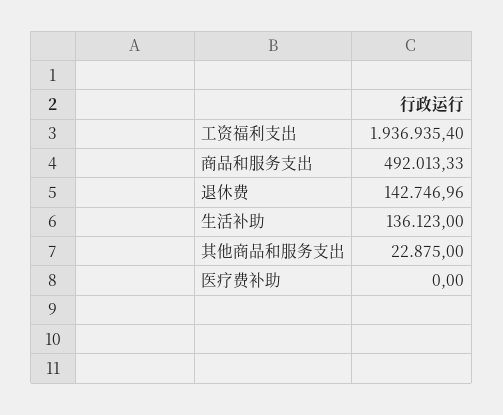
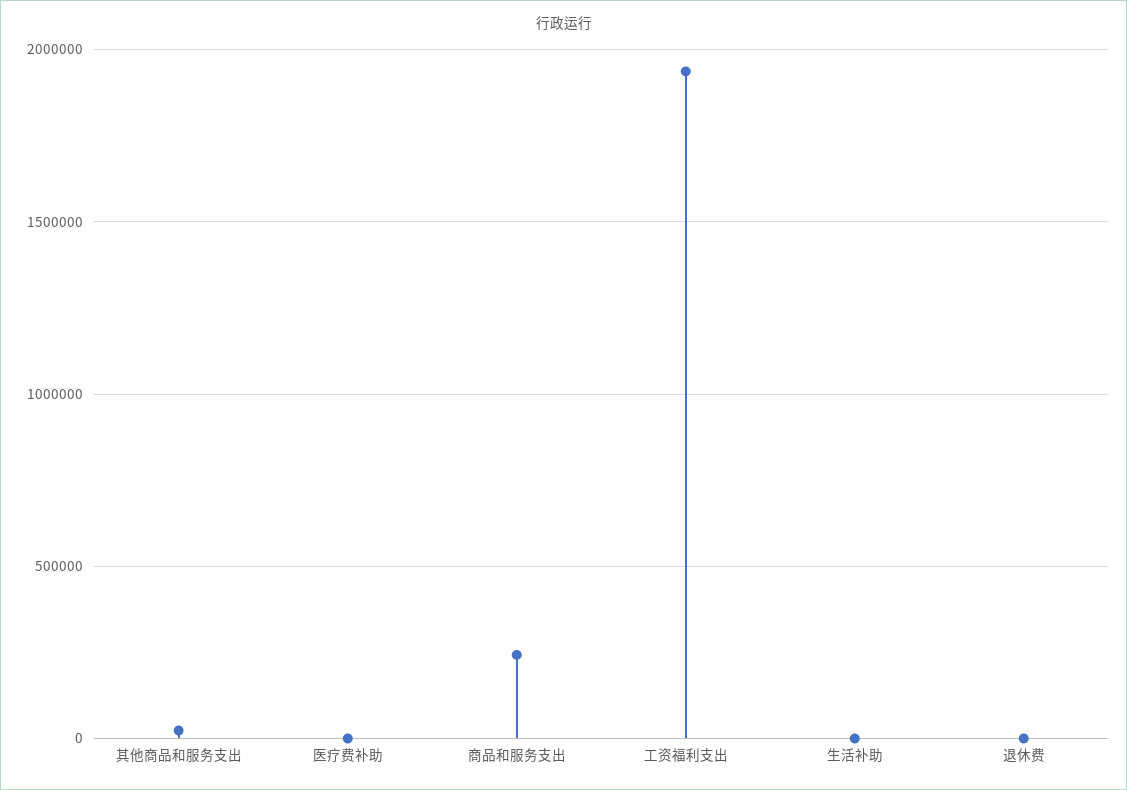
商品和服务支出: 492013.33 -> 250000
退休费: 142746.96 -> 0
生活补助: 136123 -> 0

